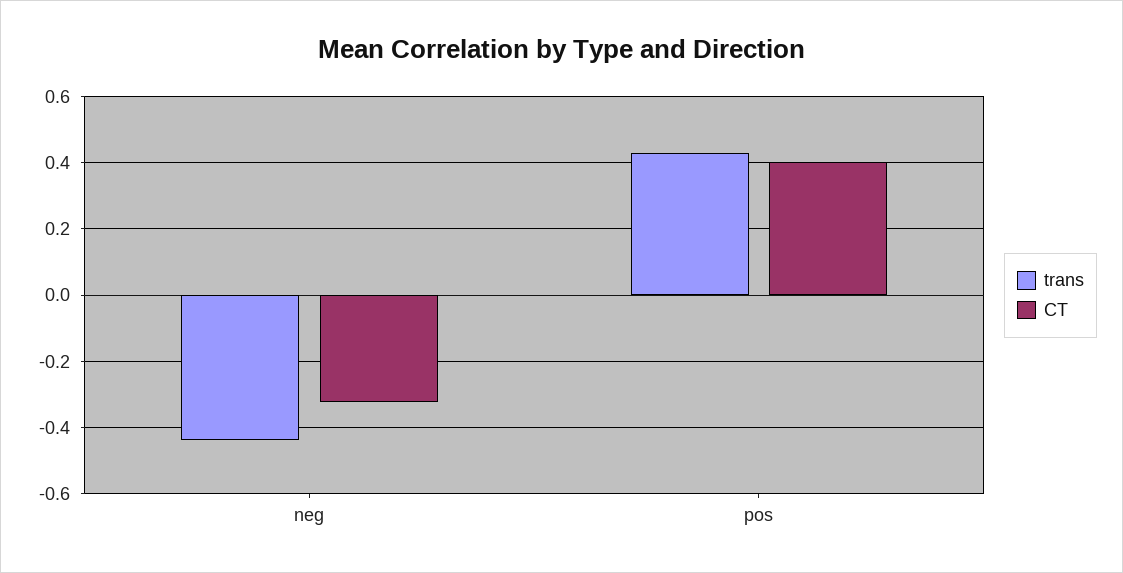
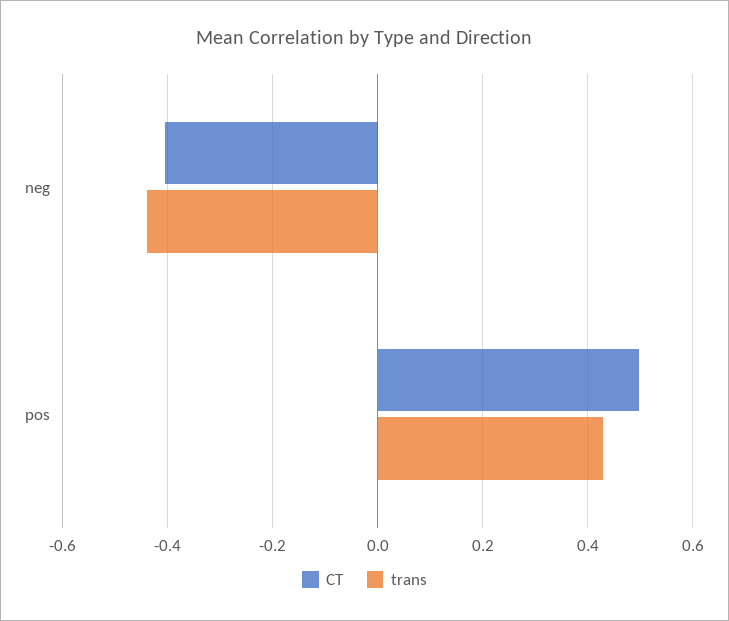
CT, neg: -0.32 -> -0.4
CT, pos: 0.4 -> 0.5

